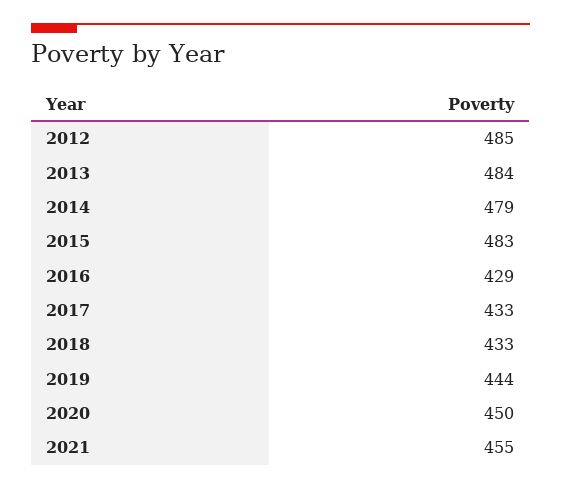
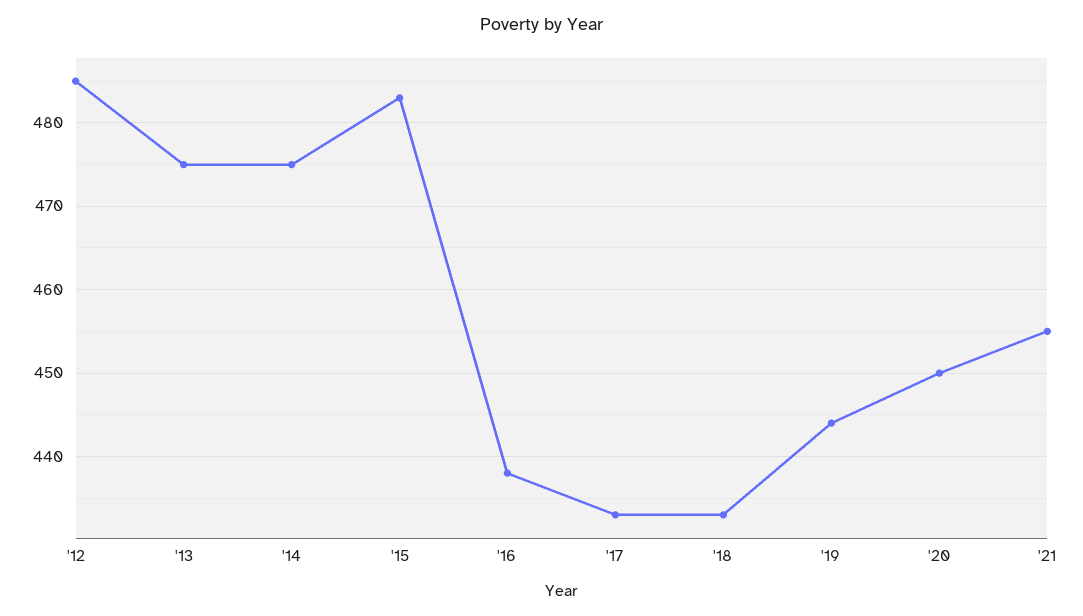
2013: 484 -> 475
2014: 479 -> 475
2016: 429 -> 438

